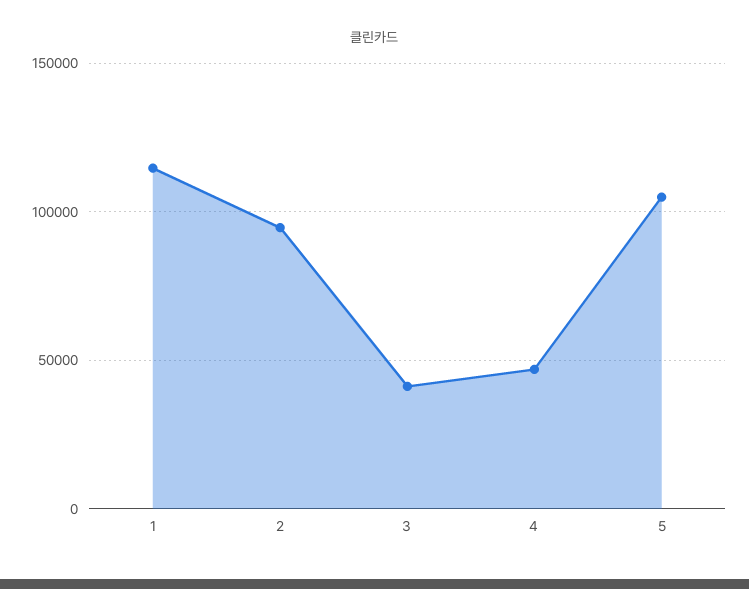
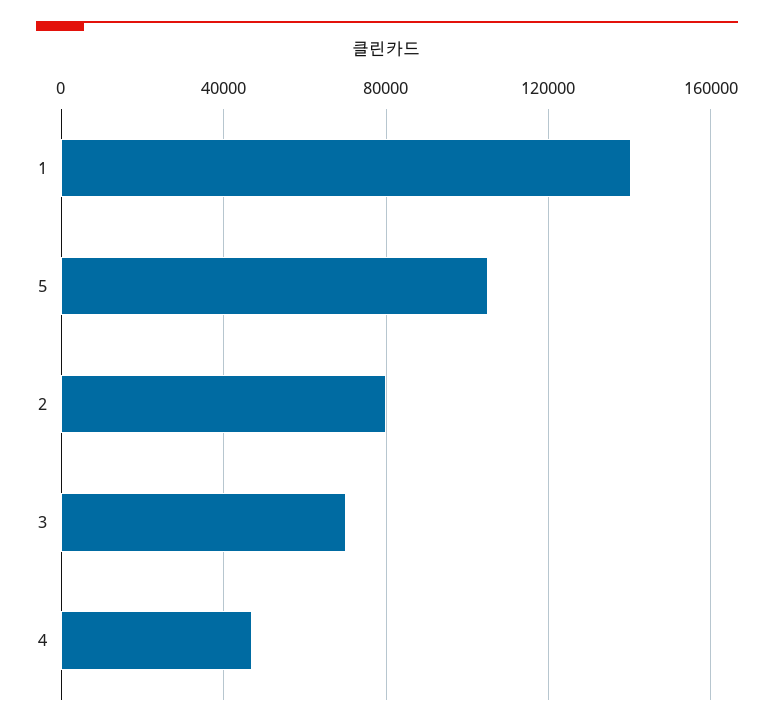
1: 115000 -> 140000
2: 95000 -> 80000
3: 40000 -> 70000

